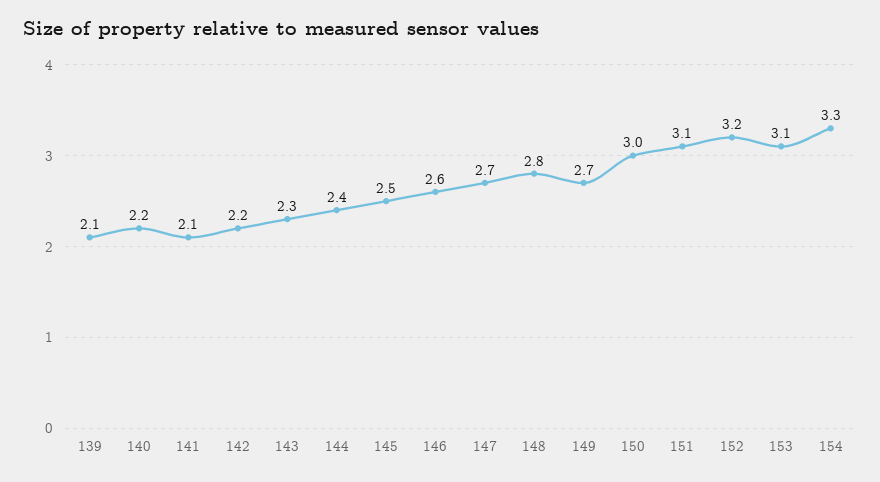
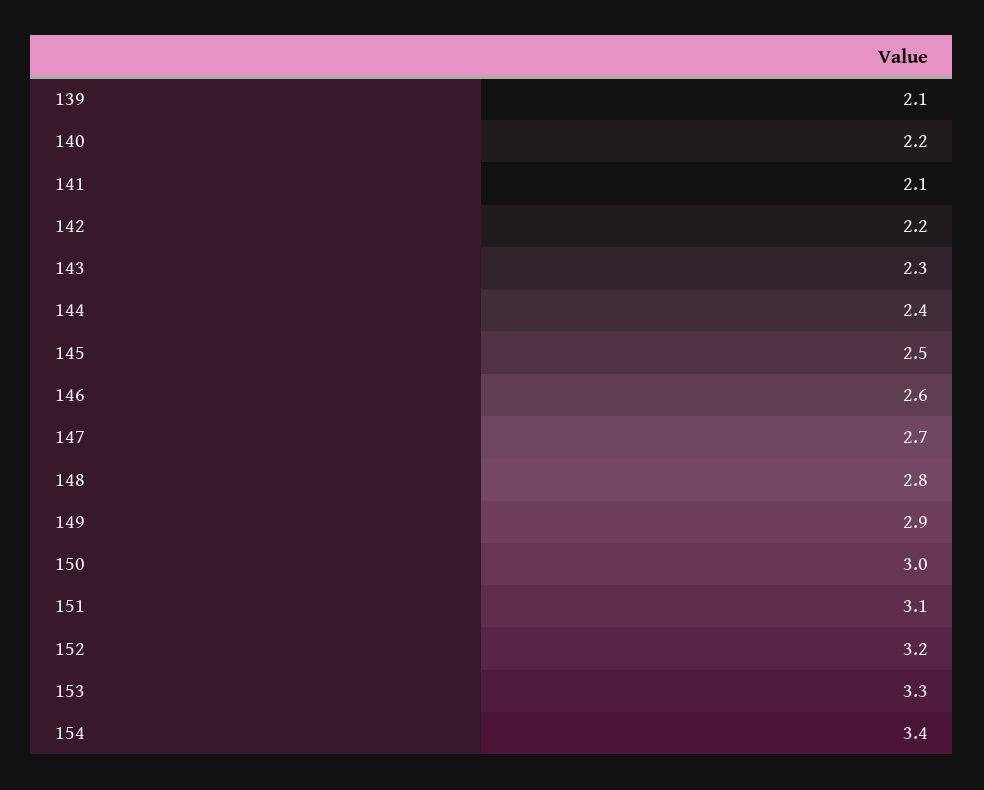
149: 2.7 -> 2.9
153: 3.1 -> 3.3
154: 3.3 -> 3.4

